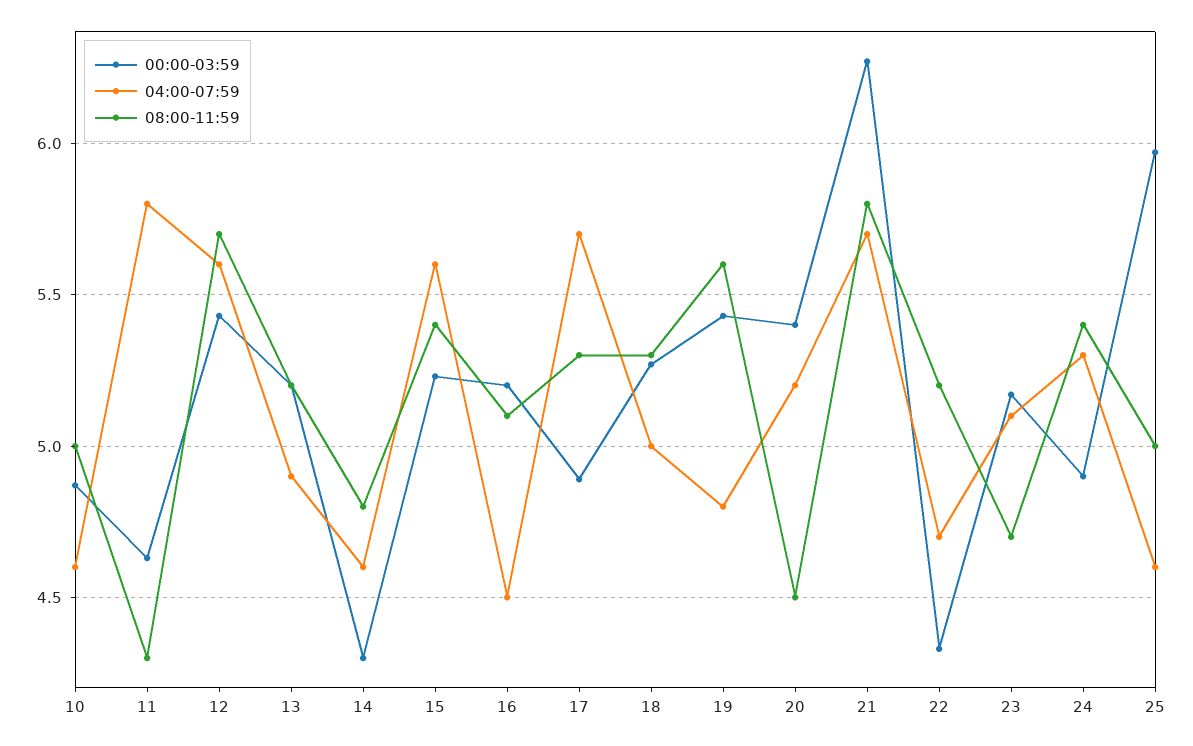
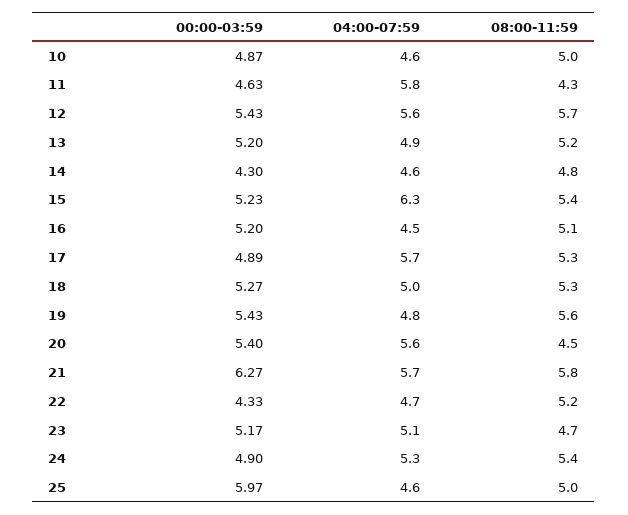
04:00-07:59, 15: 5.6 -> 6.3
04:00-07:59, 20: 5.2 -> 5.6

